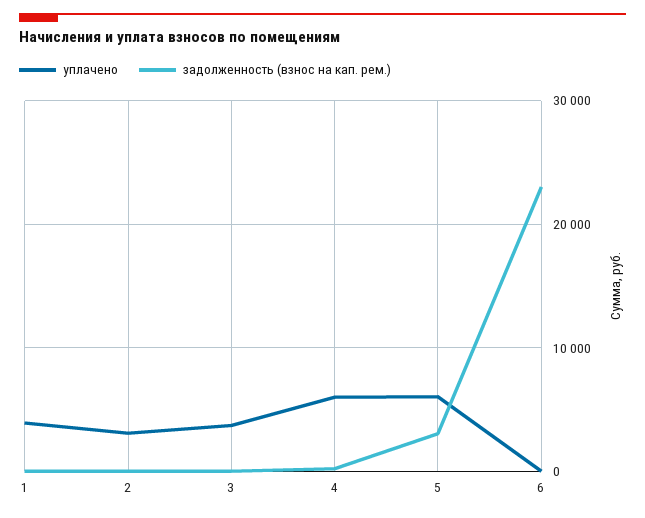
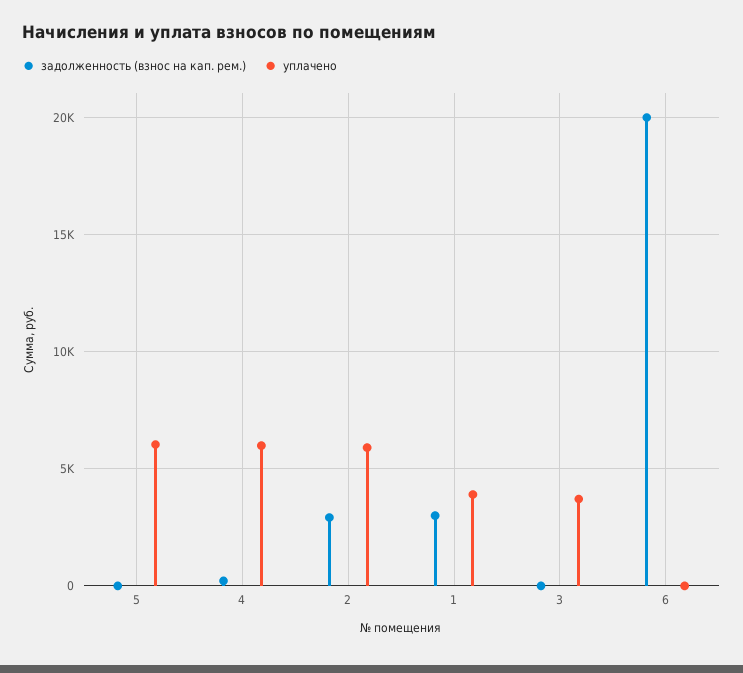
задолженность (взнос на кап. рем.), 1: 0 -> 3000
уплачено, 2: 3000 -> 6000
задолженность (взнос на кап. рем.), 2: 0 -> 3000
задолженность (взнос на кап. рем.), 5: 3000 -> 0
задолженность (взнос на кап. рем.), 6: 23000 -> 20000

